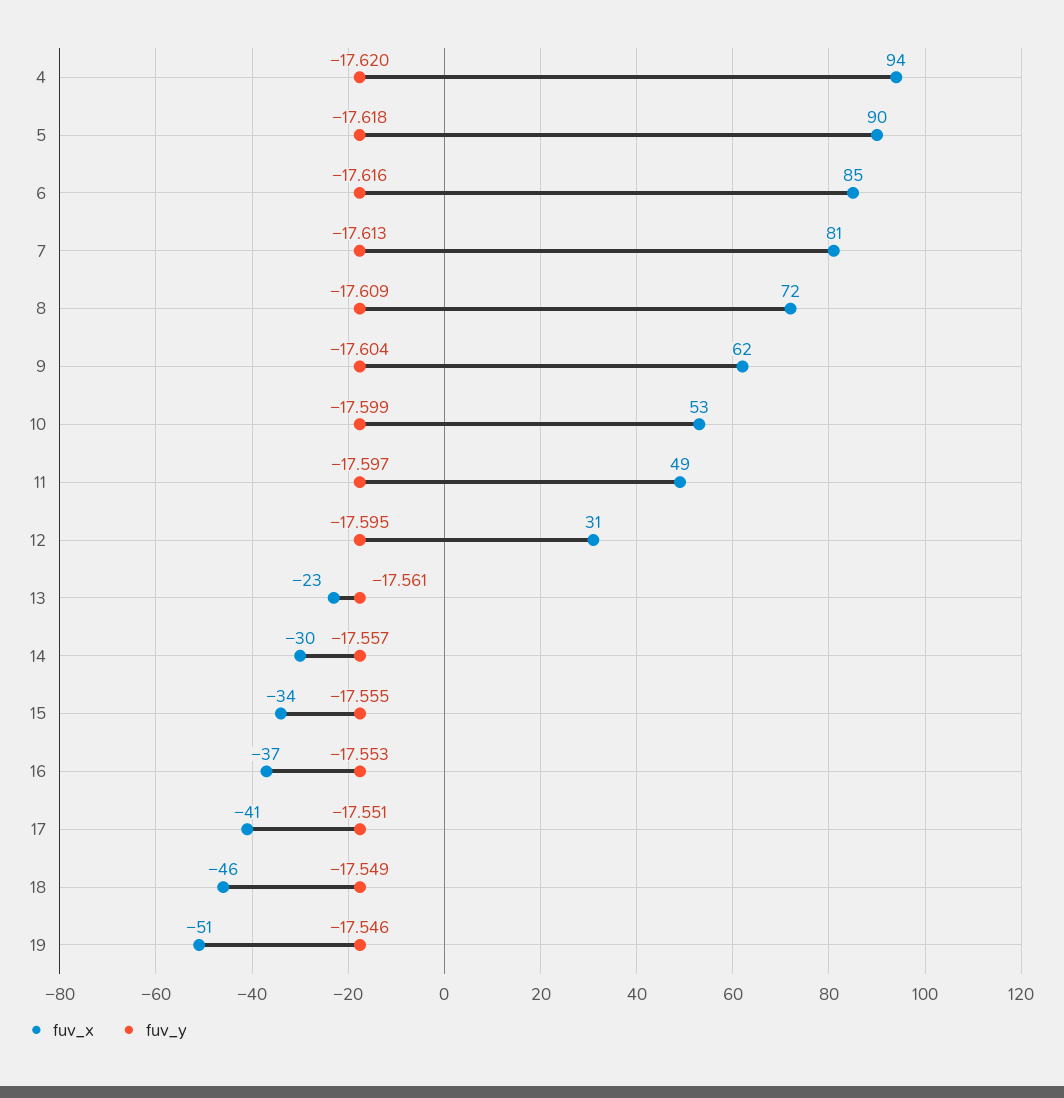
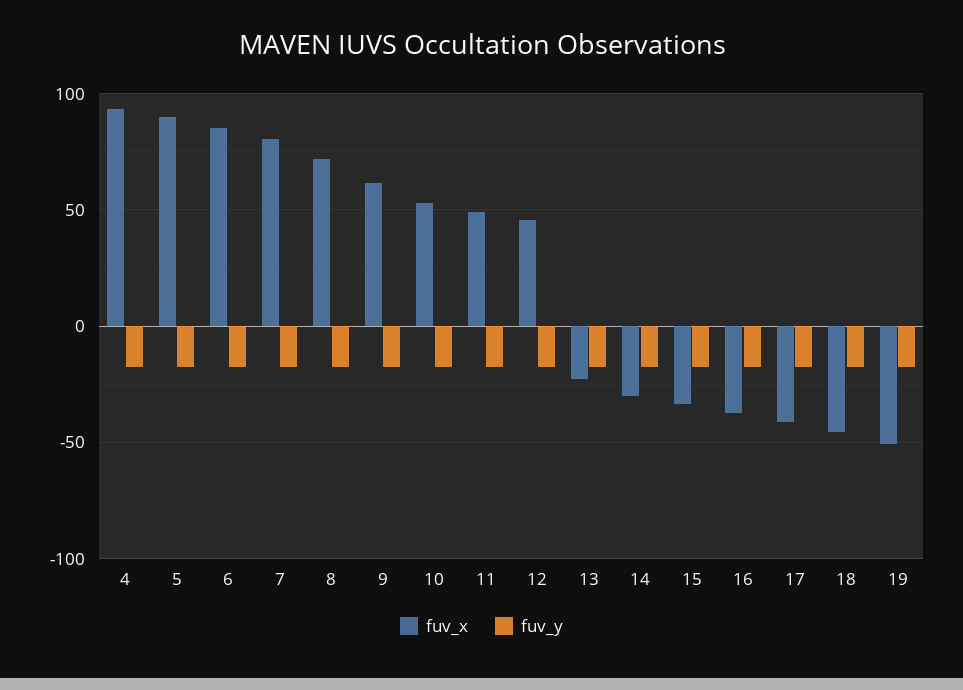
fuv_x, 12: 31 -> 45

